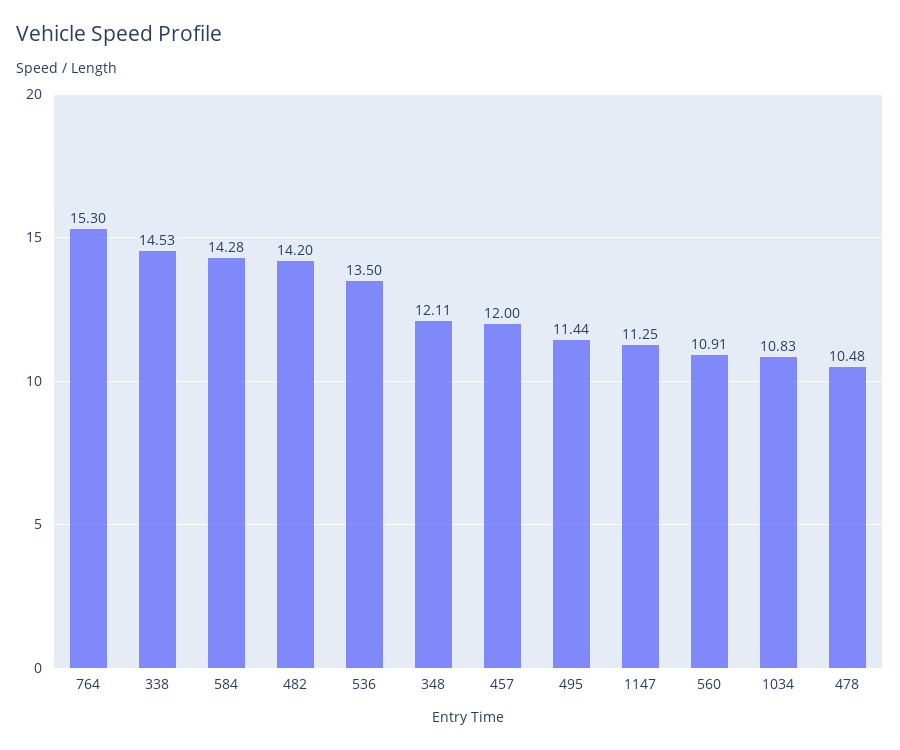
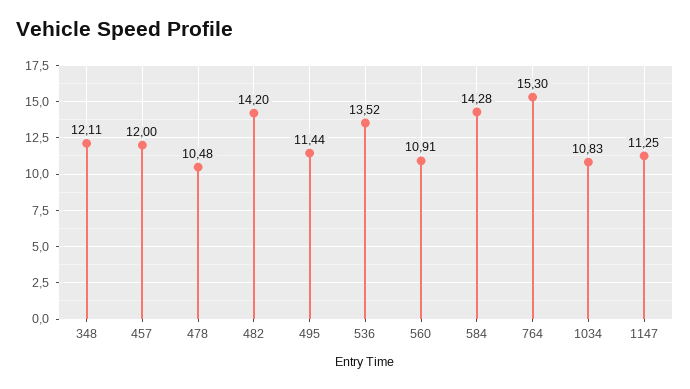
338: 14.53 -> none
536: 13.5 -> 13.52

